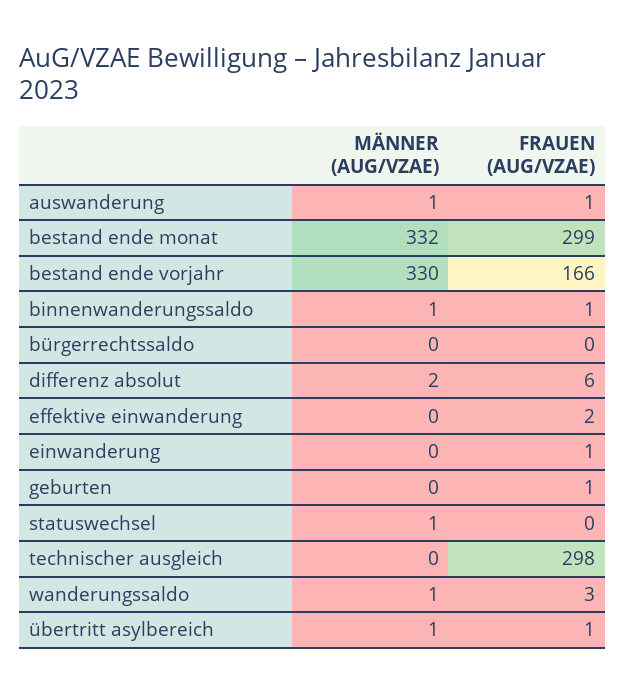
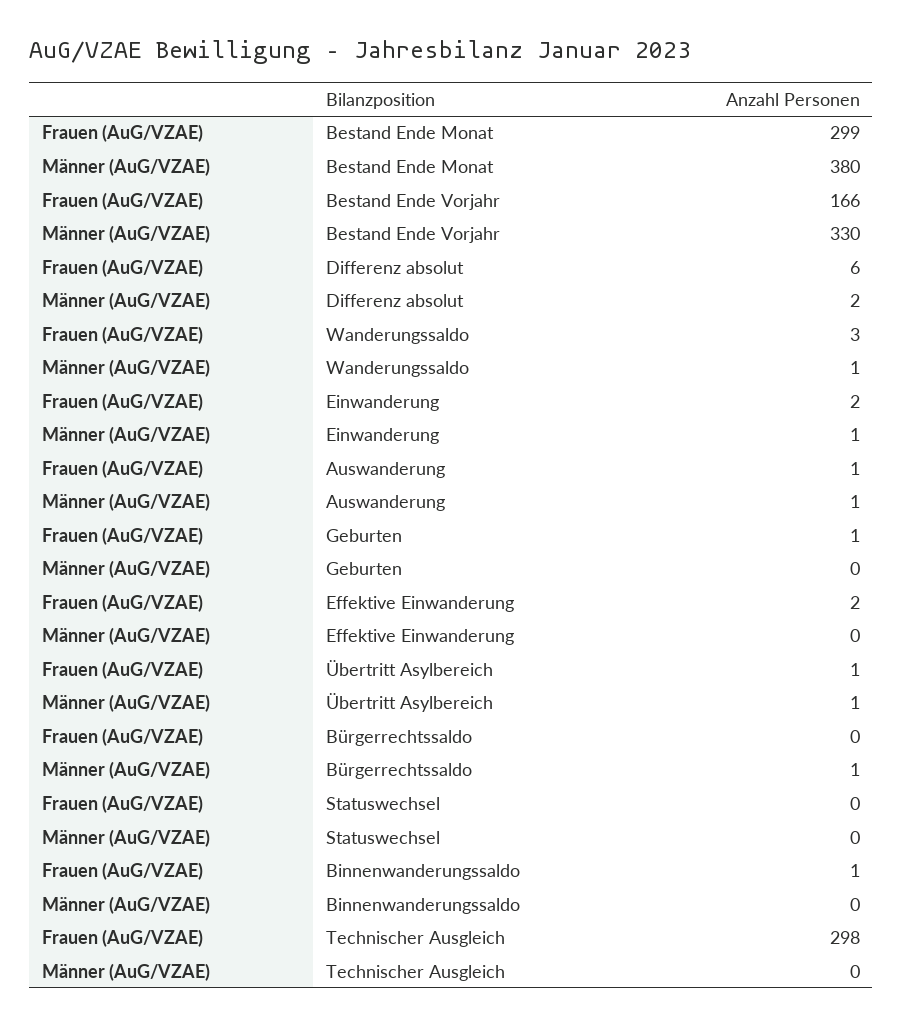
MÄNNER (AUG/VZAE), bestand ende monat: 332 -> 380
MÄNNER (AUG/VZAE), binnenwanderungssaldo: 1 -> 0
MÄNNER (AUG/VZAE), bürgerrechtssaldo: 0 -> 1
MÄNNER (AUG/VZAE), einwanderung: 0 -> 1
FRAUEN (AUG/VZAE), einwanderung: 1 -> 2
MÄNNER (AUG/VZAE), statuswechsel: 1 -> 0

